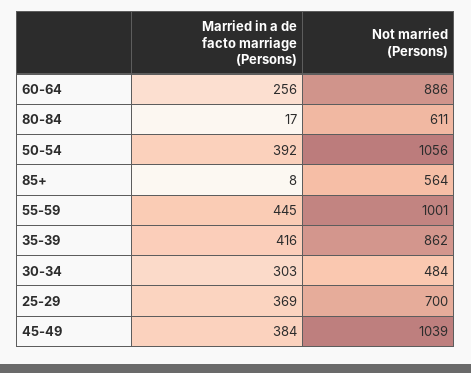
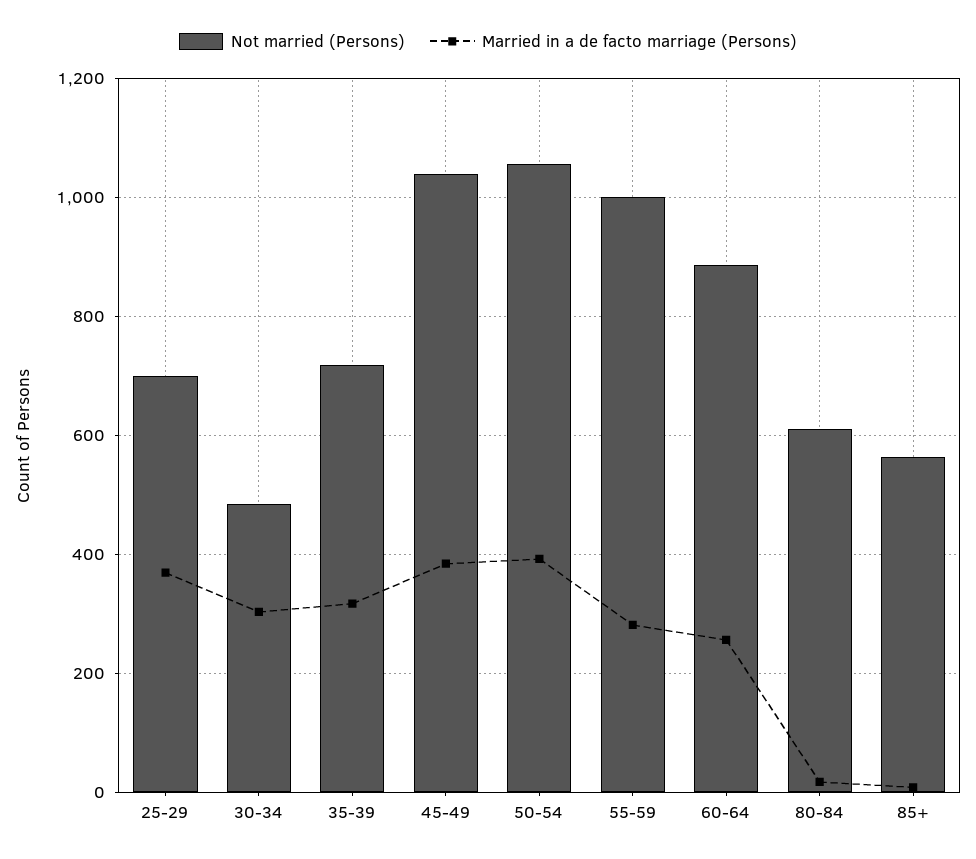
Married in a de facto marriage (Persons), 55-59: 445 -> 280
Married in a de facto marriage (Persons), 35-39: 416 -> 320
Not married (Persons), 35-39: 862 -> 720

